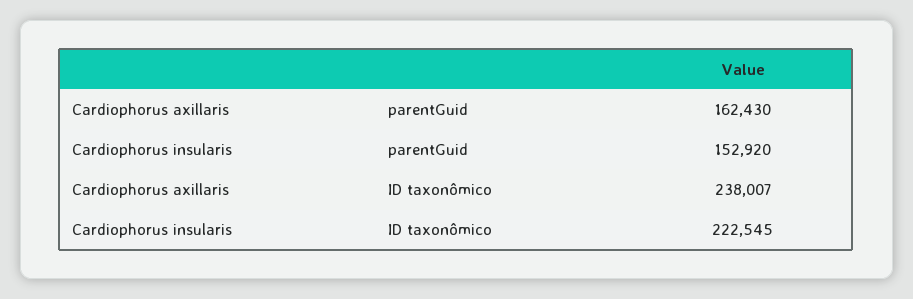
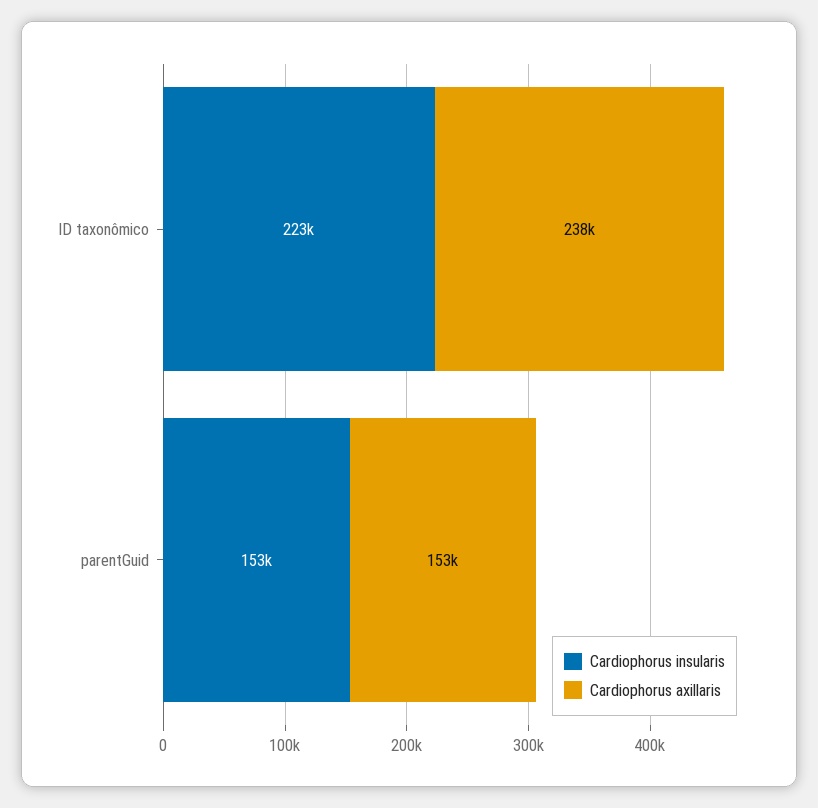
Cardiophorus axillaris, parentGuid: 162430 -> 153000

